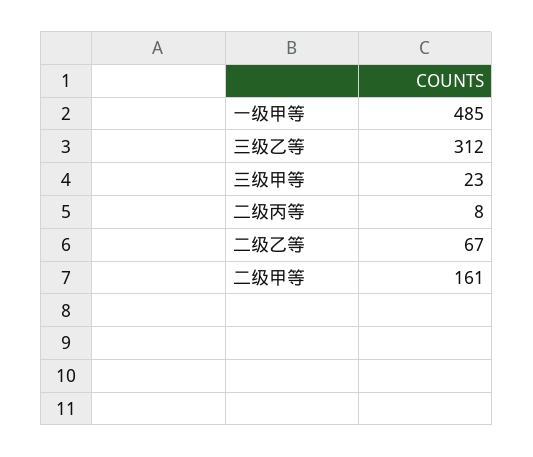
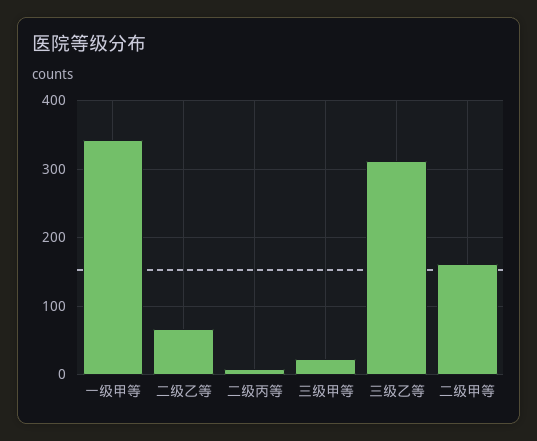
一级甲等: 485 -> 340

